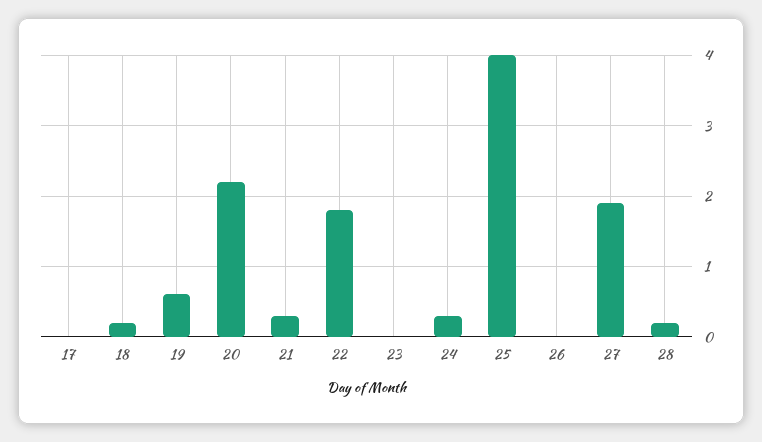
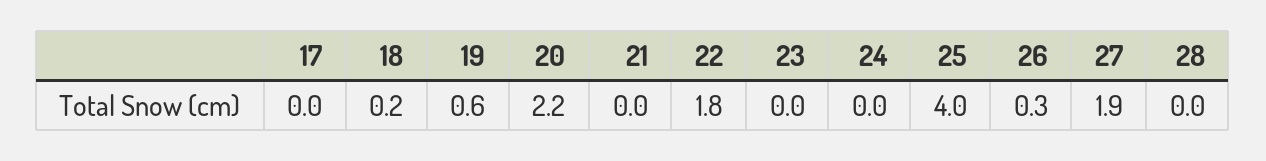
21: 0.3 -> 0
24: 0.3 -> 0
26: 0 -> 0.3
28: 0.2 -> 0

